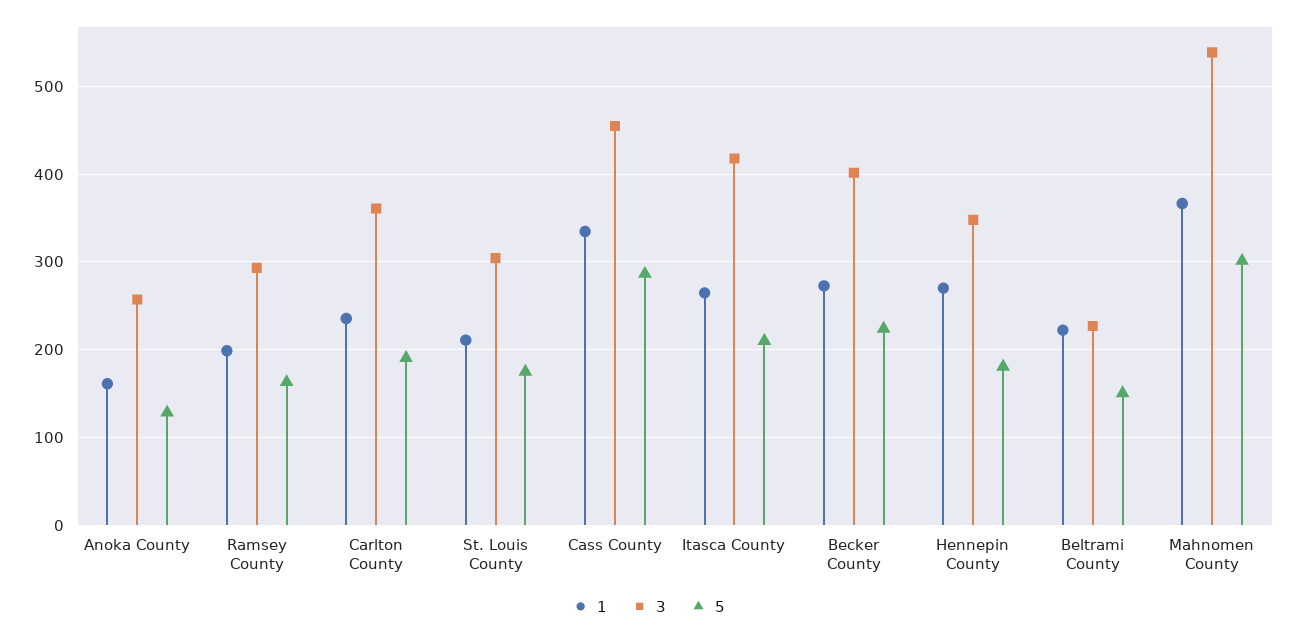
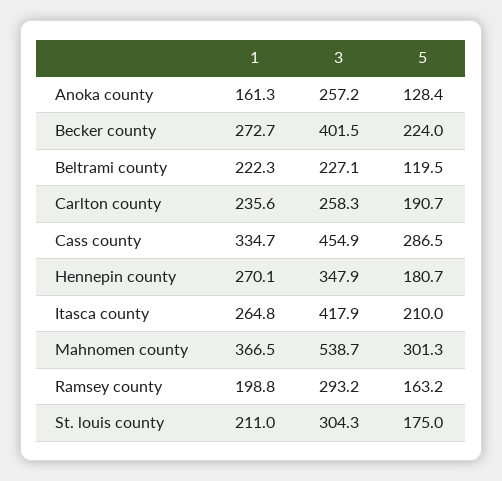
3, Carlton County: 360 -> 258.3
5, Beltrami County: 150 -> 119.5

